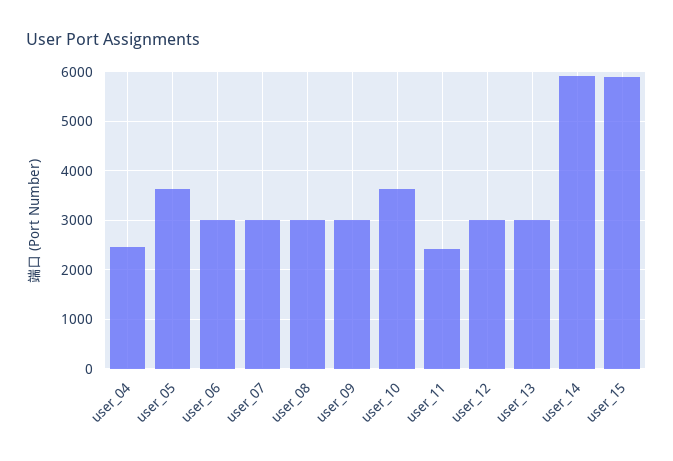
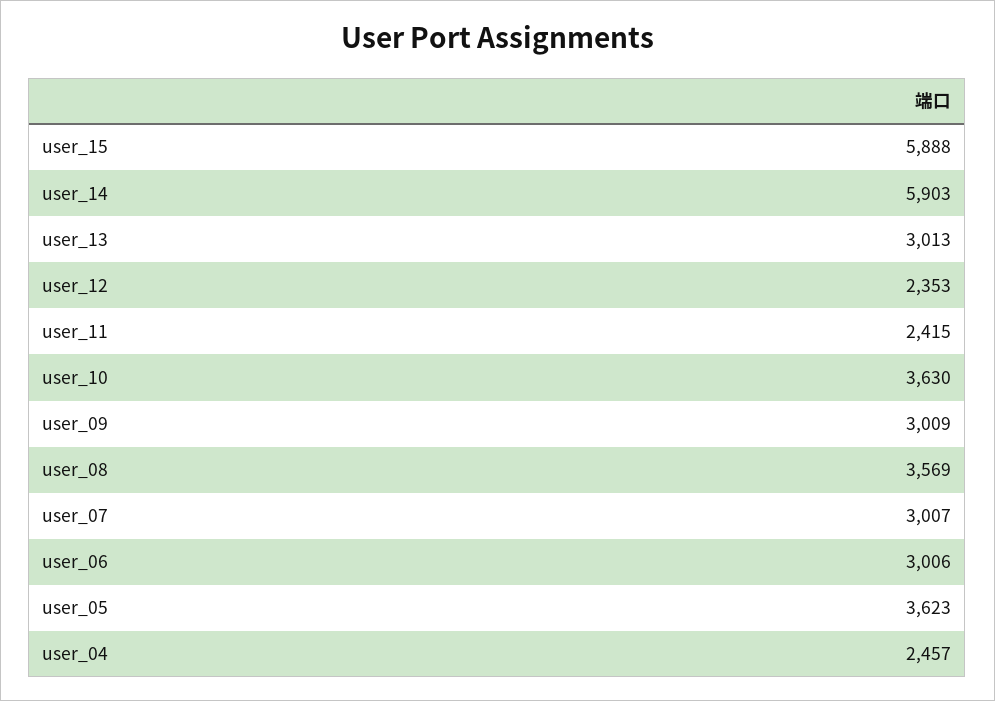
user_08: 3000 -> 3569
user_12: 3000 -> 2353

